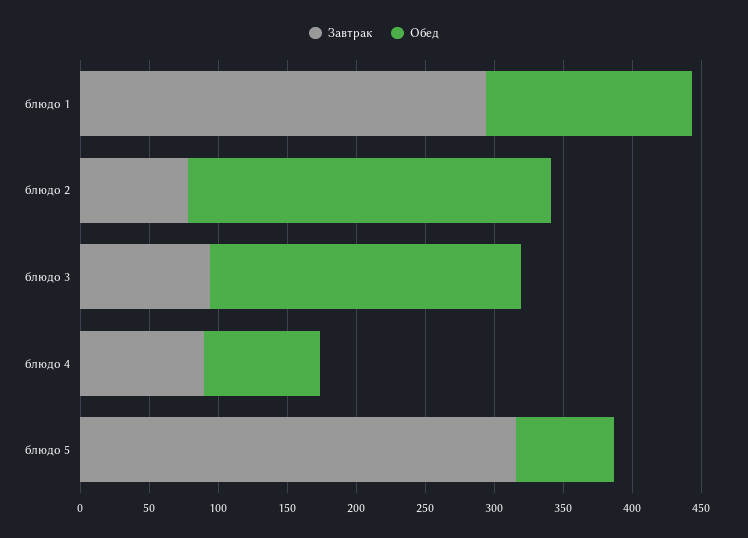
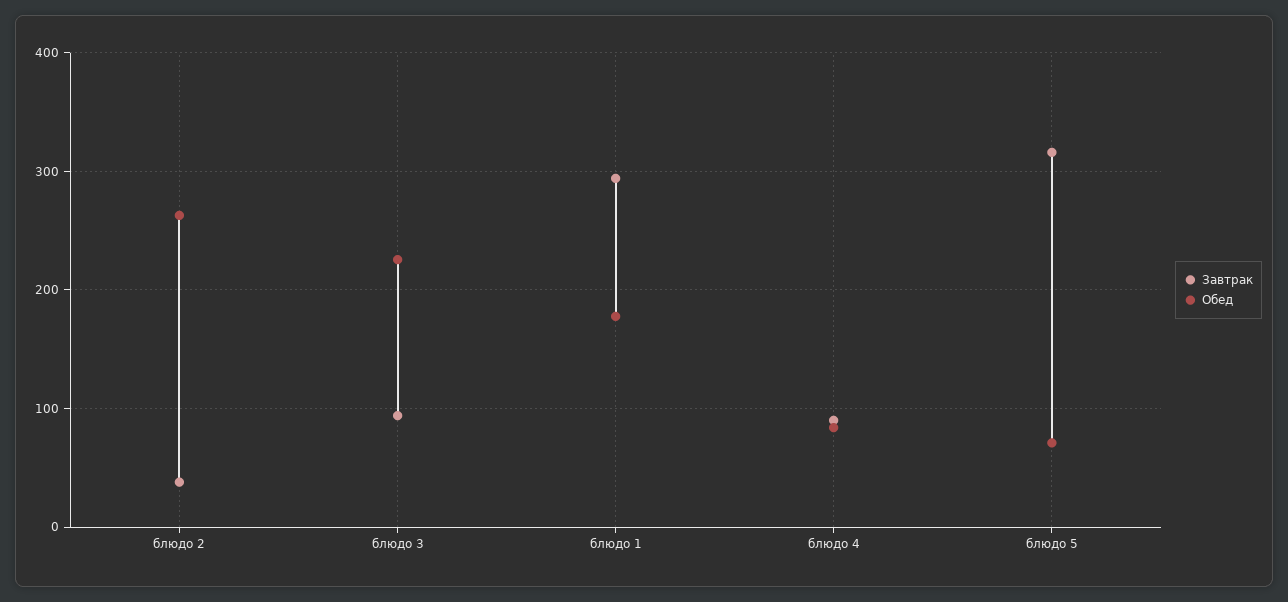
Обед, блюдо 1: 150 -> 180
Завтрак, блюдо 2: 80 -> 40

